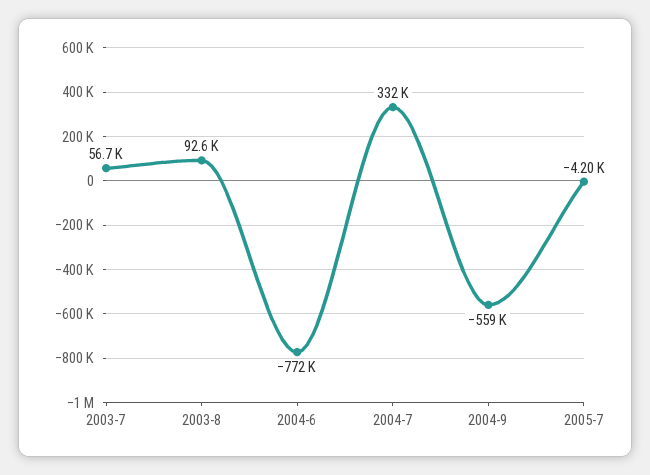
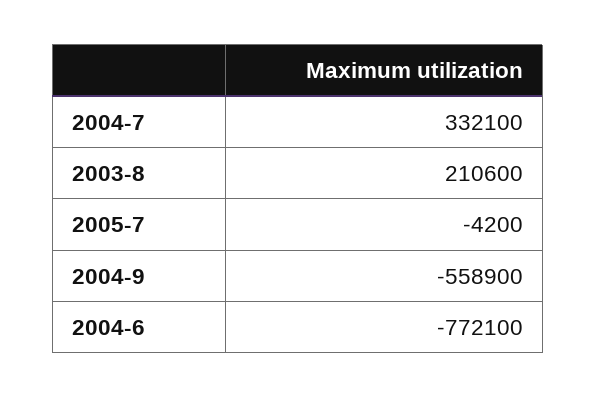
2003-7: 56700 -> none
2003-8: 92600 -> 210600

